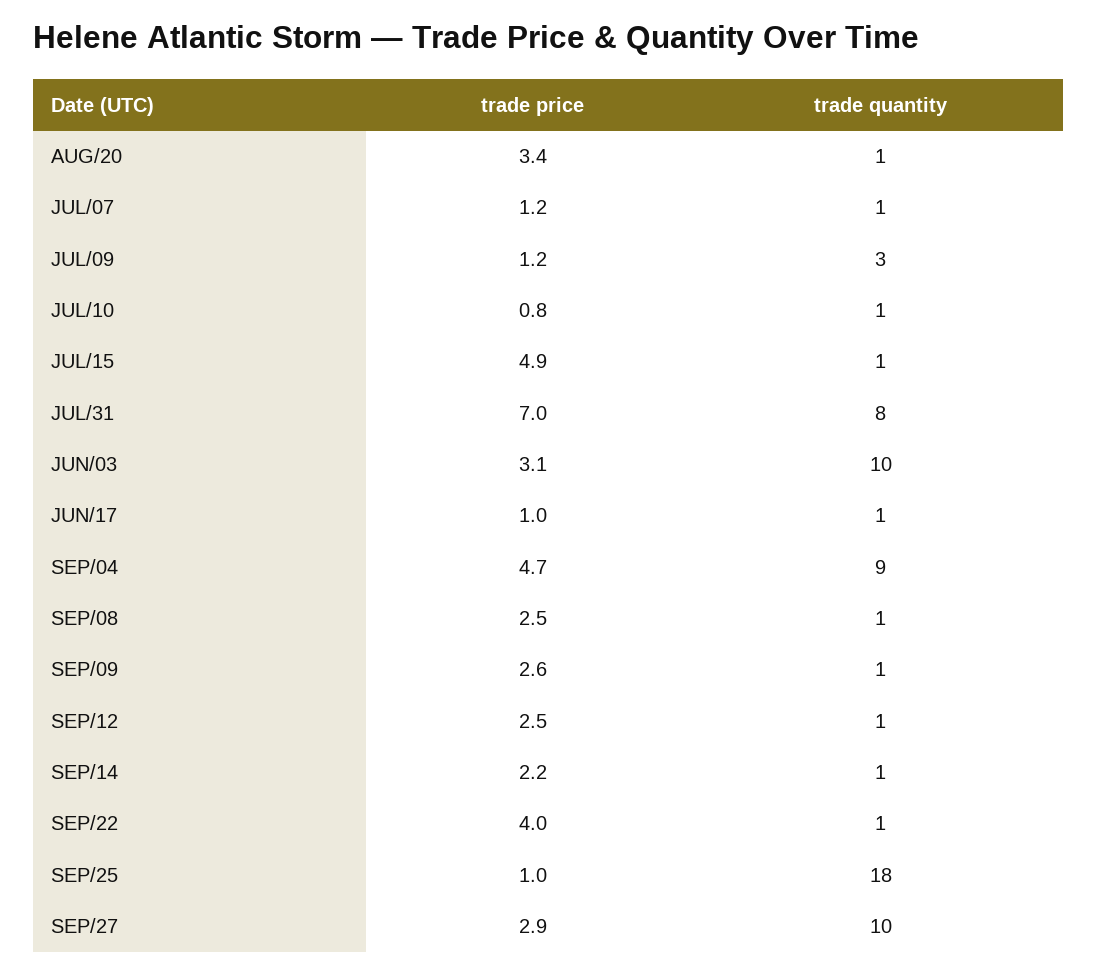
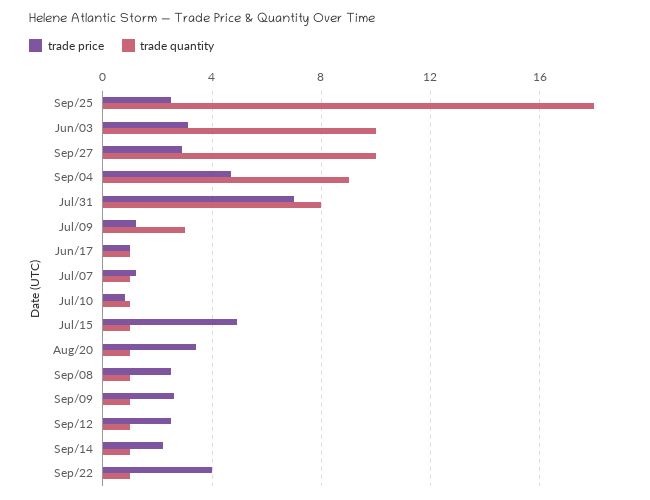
trade price, SEP/25: 1 -> 2.5

